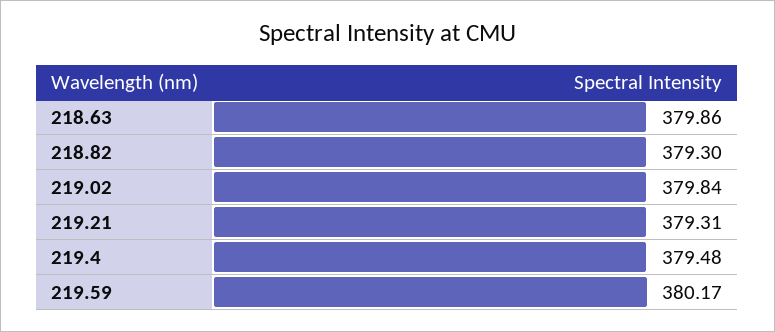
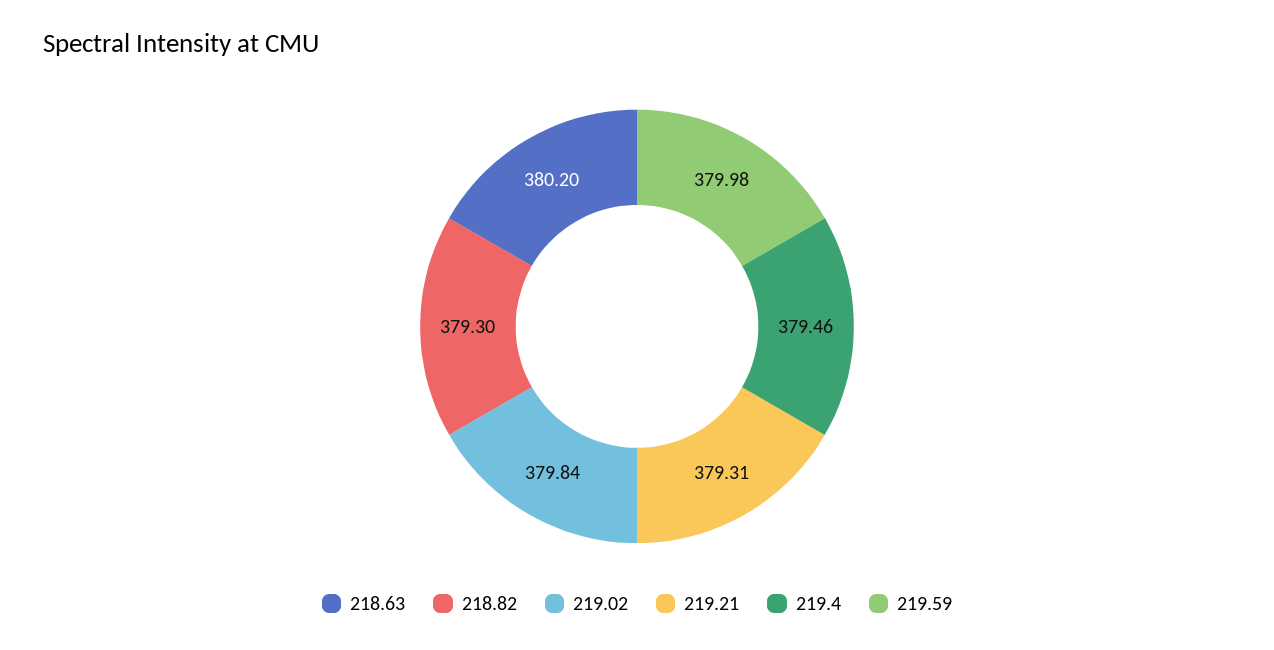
218.63: 379.86 -> 380.2
219.4: 379.48 -> 379.46
219.59: 380.17 -> 379.98

